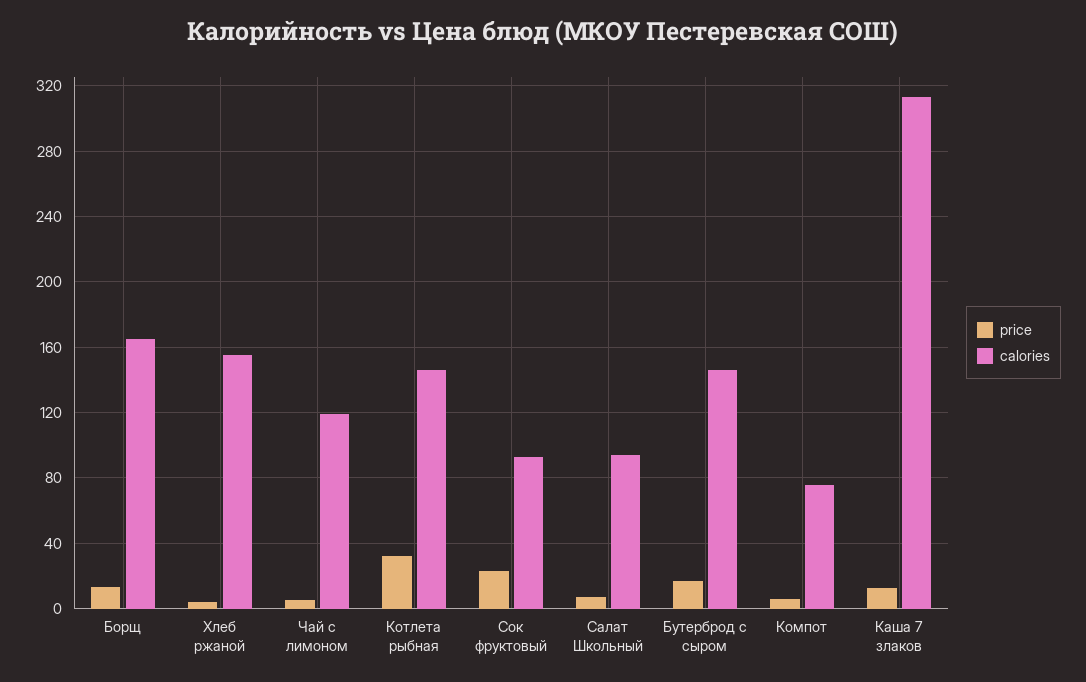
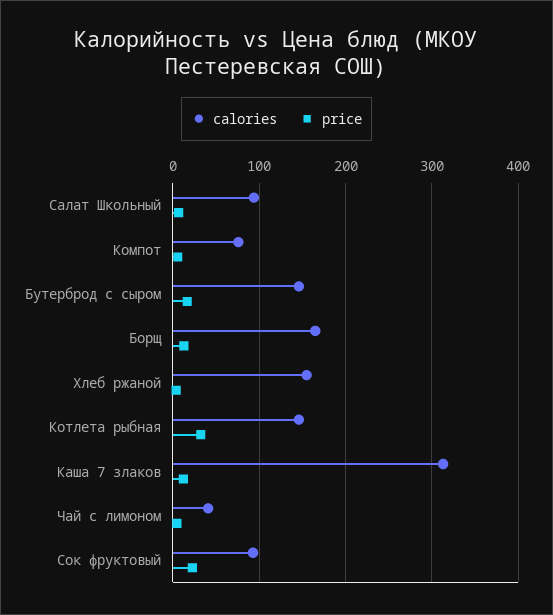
calories, Чай с лимоном: 120 -> 40

